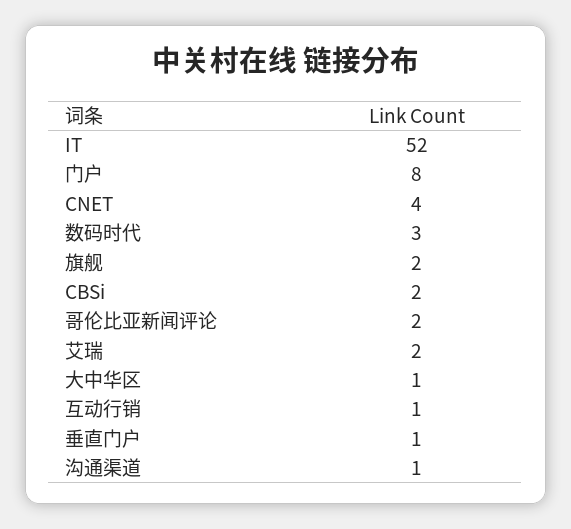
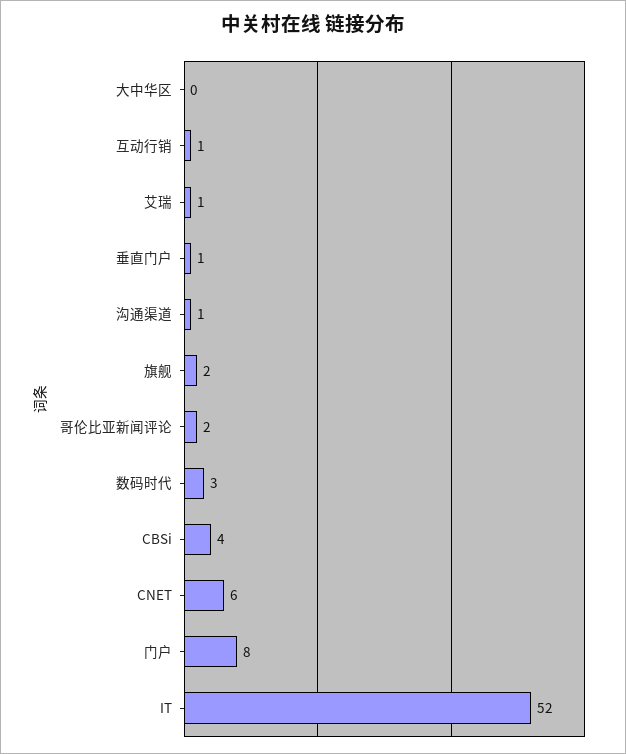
CNET: 4 -> 6
CBSi: 2 -> 4
艾瑞: 2 -> 1
大中华区: 1 -> 0

